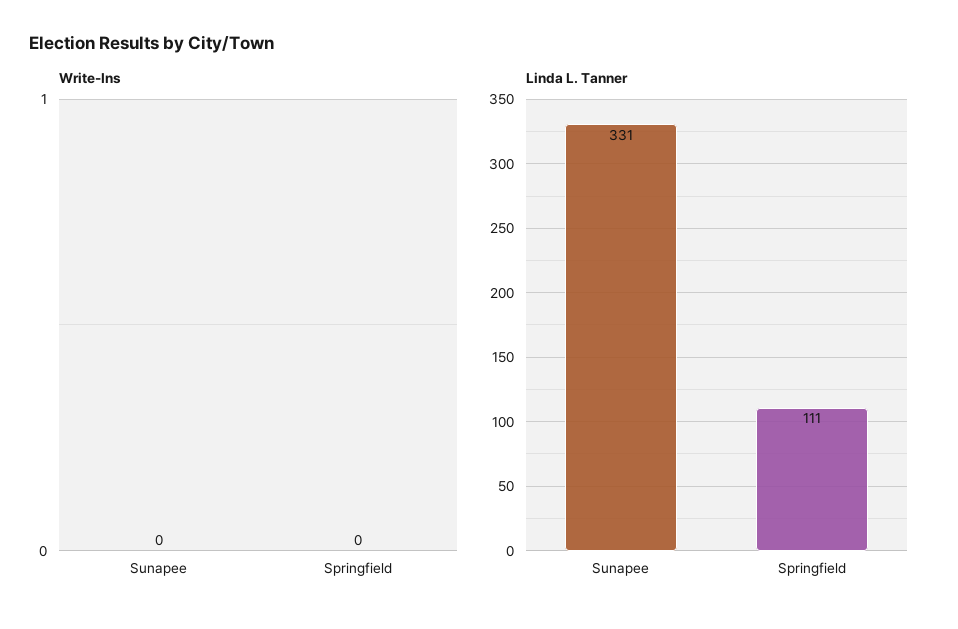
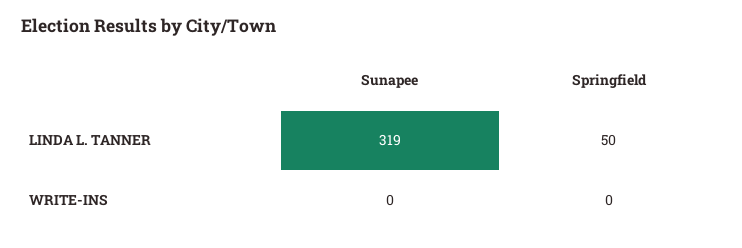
Linda L. Tanner, Sunapee: 331 -> 319
Linda L. Tanner, Springfield: 111 -> 50

